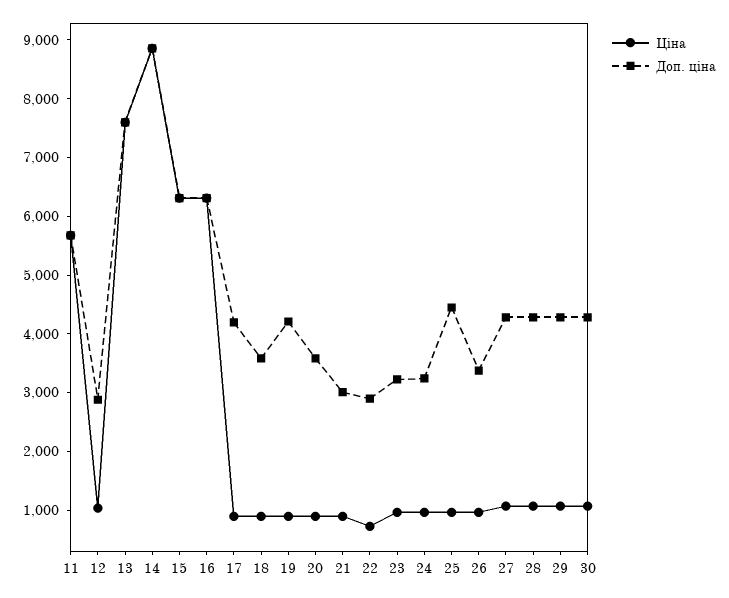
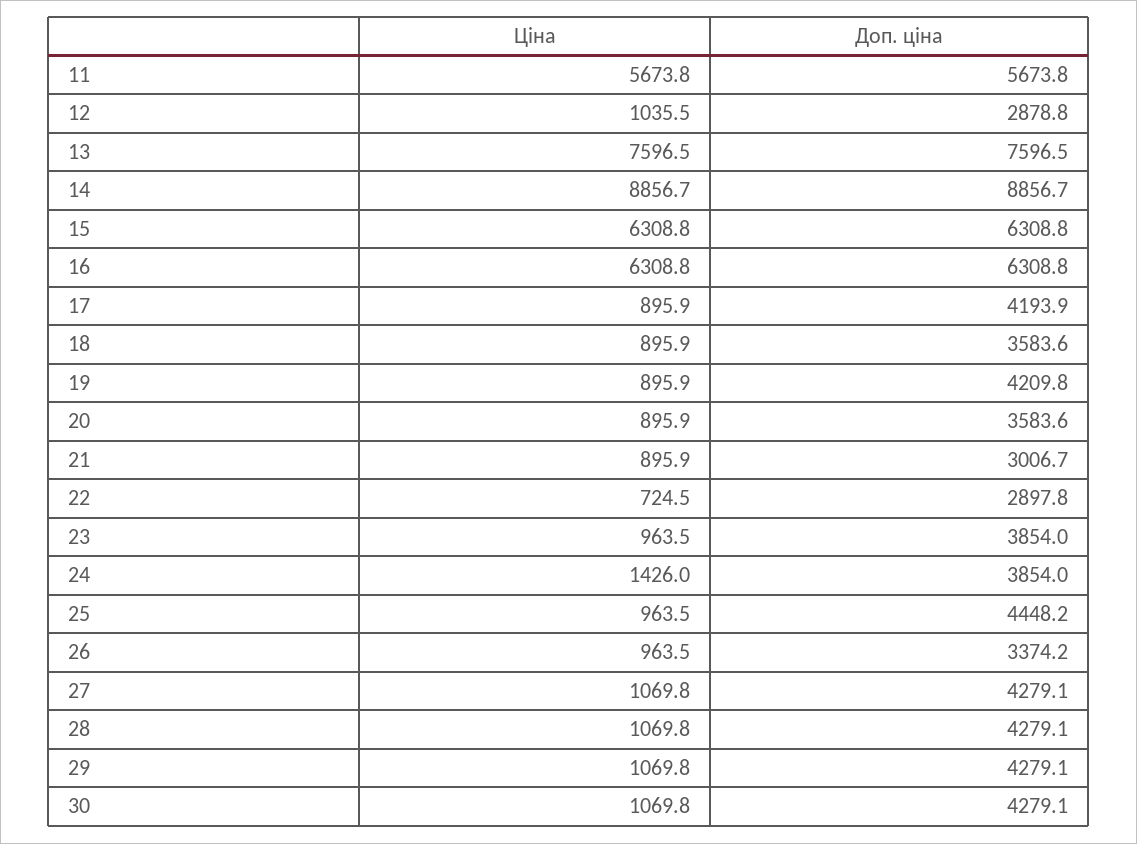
Доп. ціна, 23: 3200 -> 3854
Ціна, 24: 1000 -> 1426
Доп. ціна, 24: 3200 -> 3854

